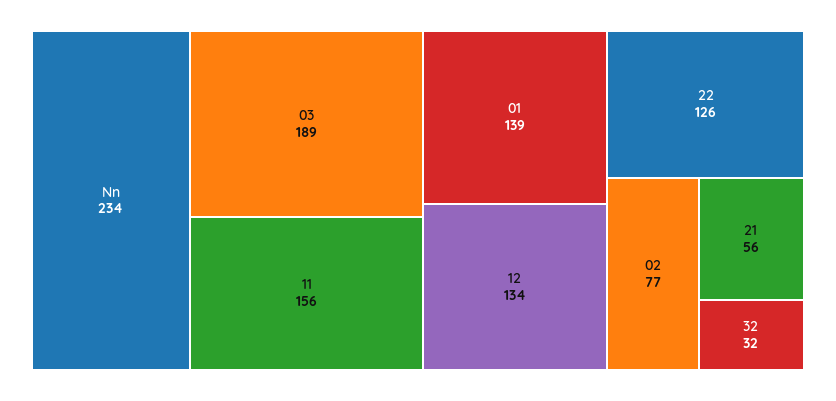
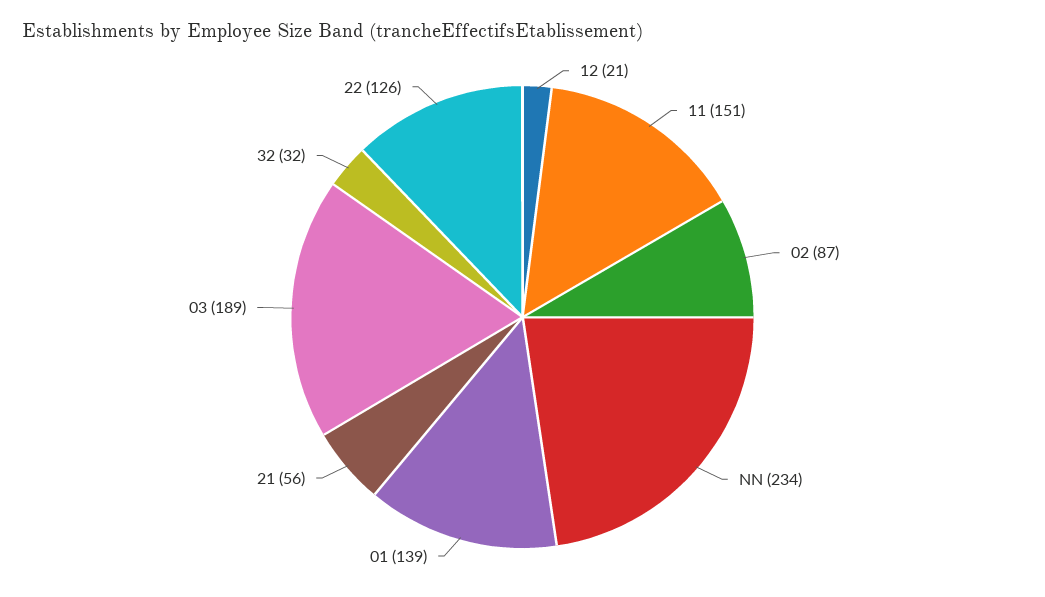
11: 156 -> 151
12: 134 -> 21
02: 77 -> 87

